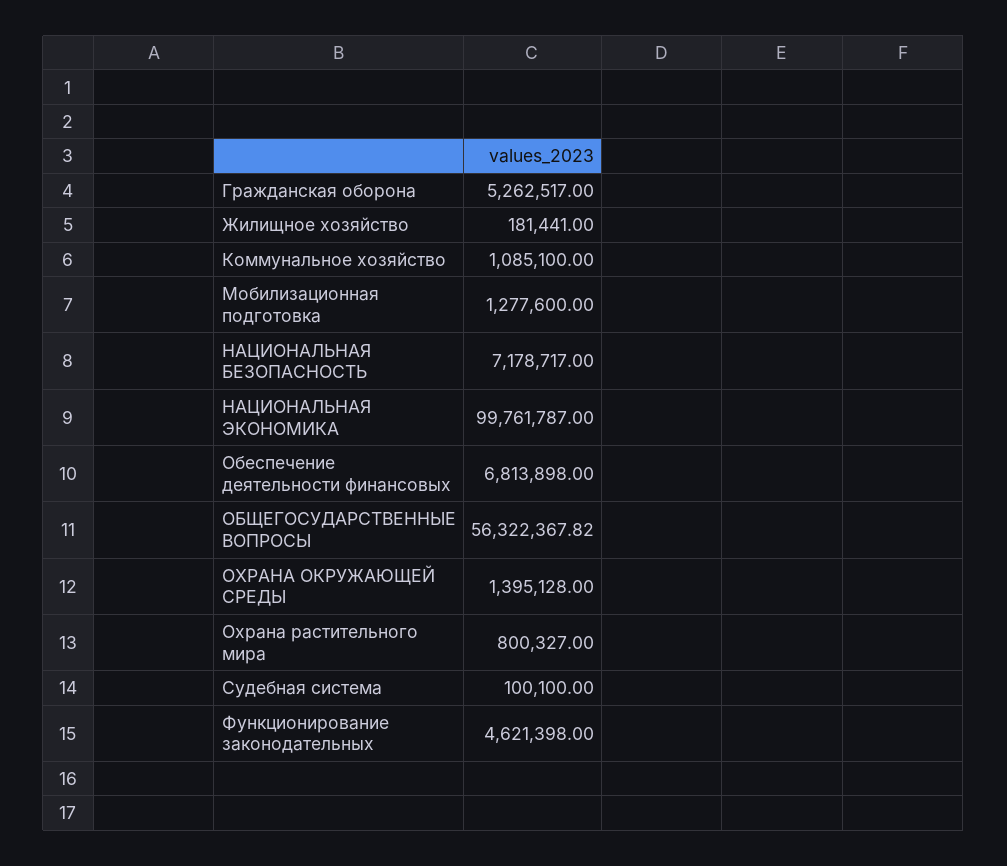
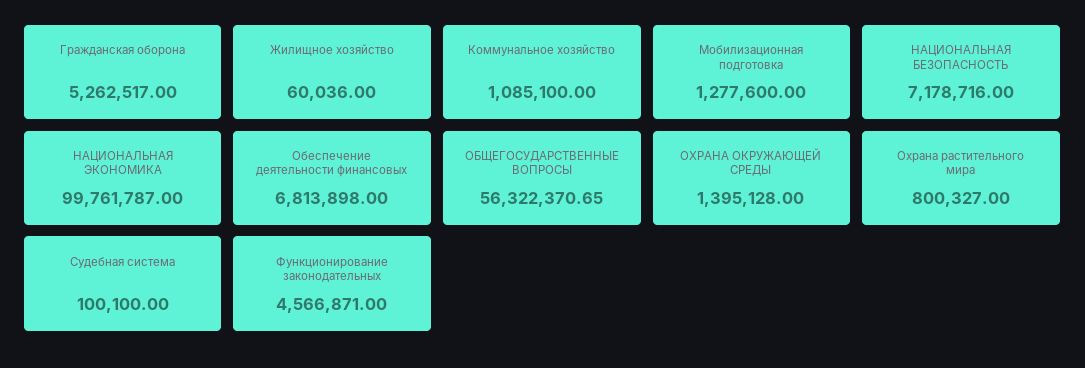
Жилищное хозяйство: 181441 -> 60036
НАЦИОНАЛЬНАЯ БЕЗОПАСНОСТЬ: 7178717 -> 7178716
ОБЩЕГОСУДАРСТВЕННЫЕ ВОПРОСЫ: 56322367.82 -> 56322370.65
Функционирование законодательных: 4621398 -> 4566871

